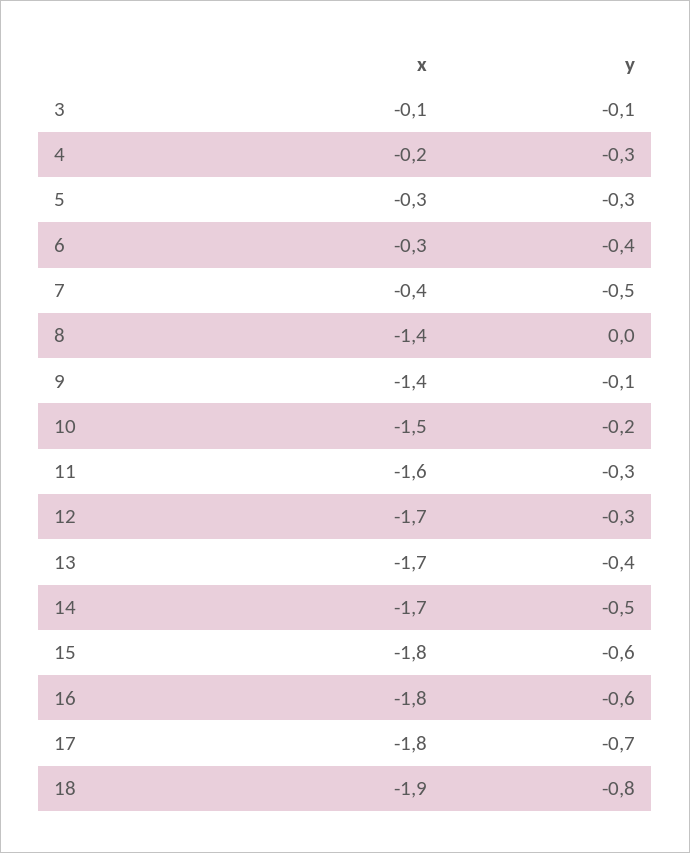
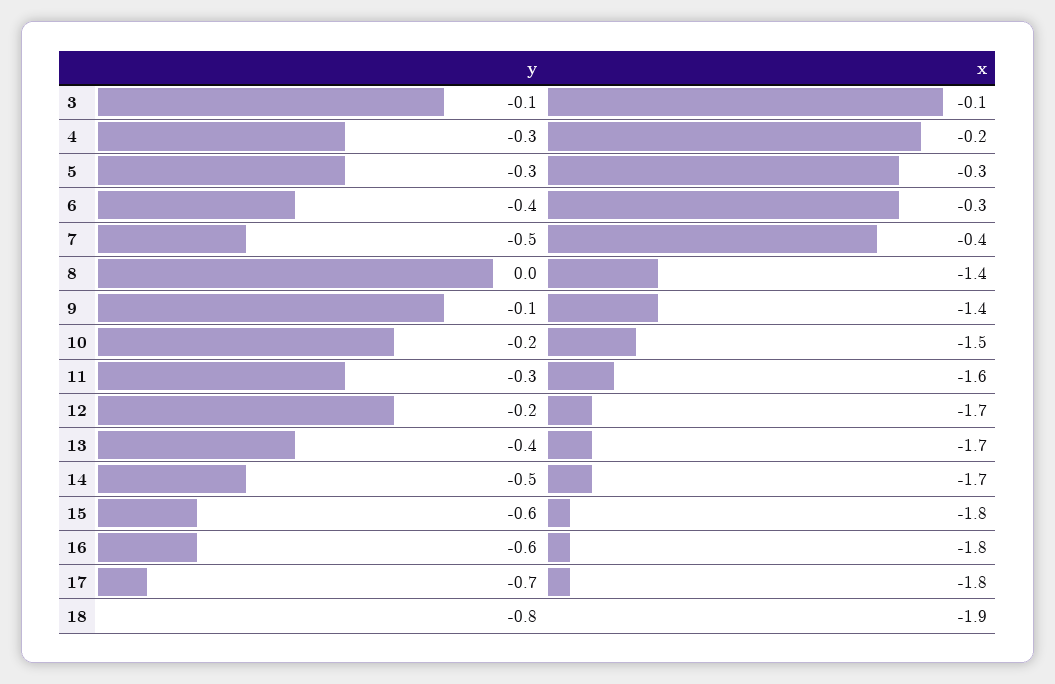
y, 12: -0.3 -> -0.2

